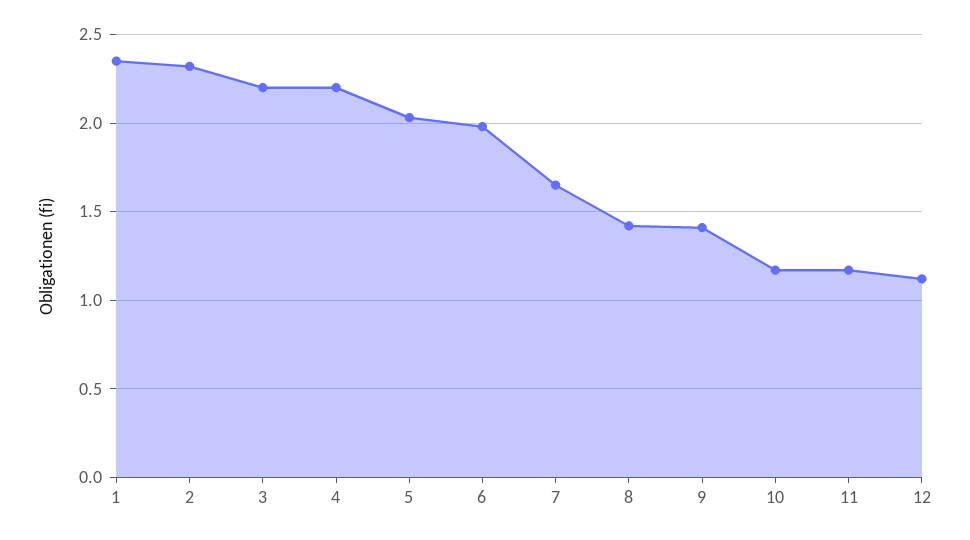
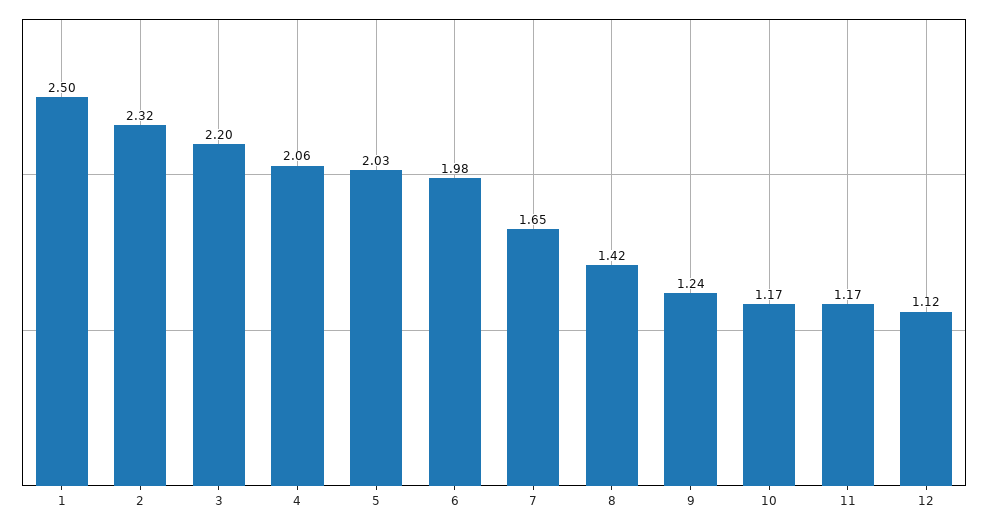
1: 2.35 -> 2.5
4: 2.2 -> 2.06
9: 1.4 -> 1.24

